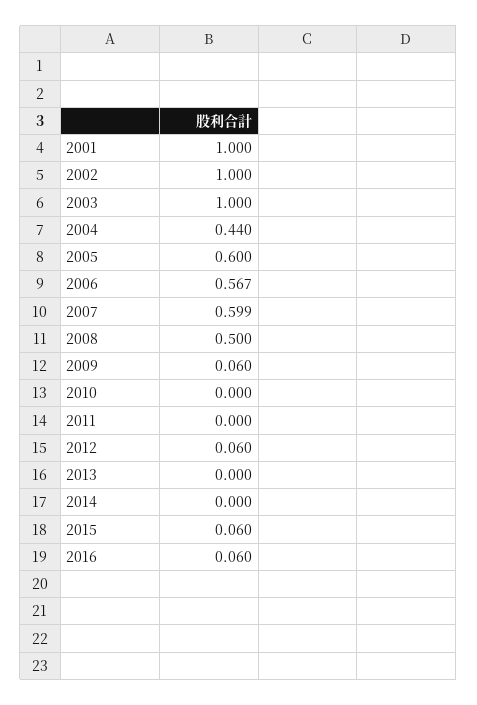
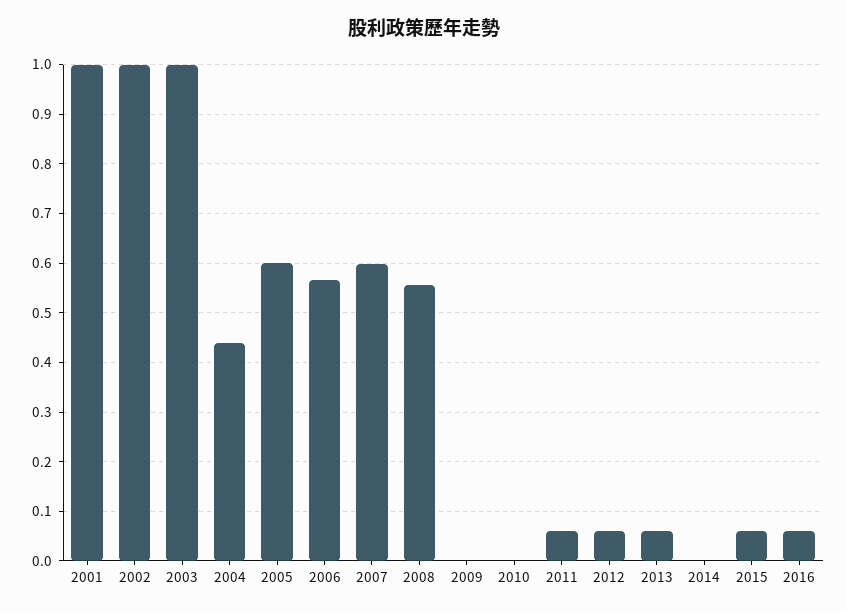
2008: 0.5 -> 0.56
2009: 0.06 -> 0
2011: 0 -> 0.06
2013: 0 -> 0.06

